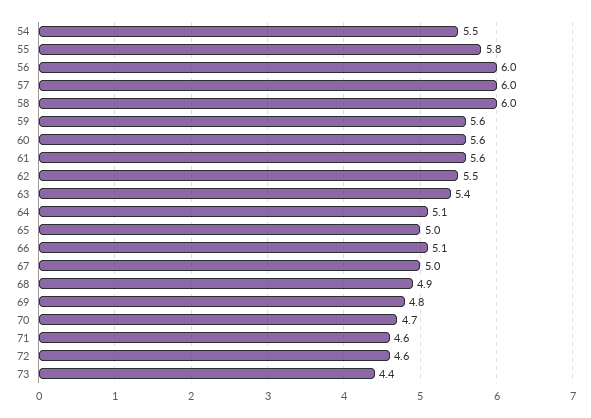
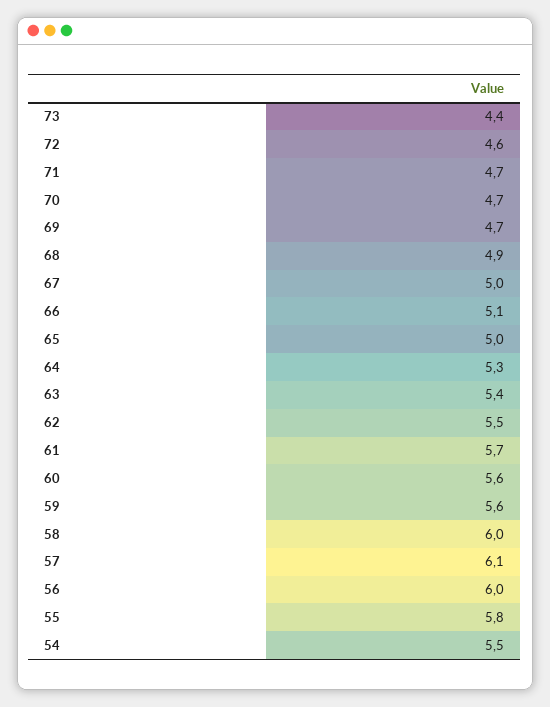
57: 6 -> 6.1
61: 5.6 -> 5.7
64: 5.1 -> 5.3
69: 4.8 -> 4.7
71: 4.6 -> 4.7

